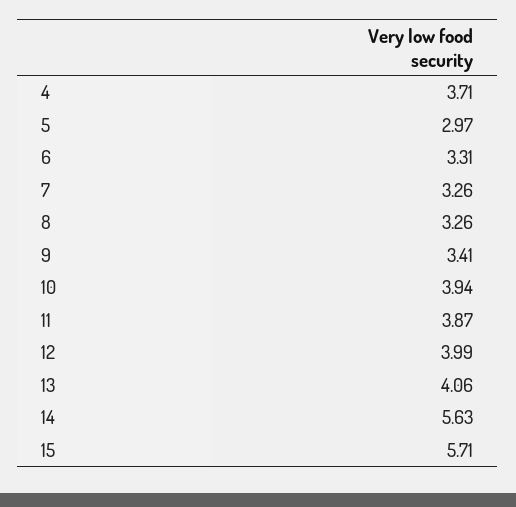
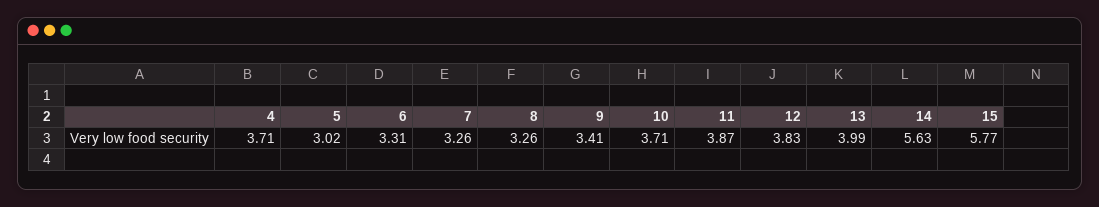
5: 2.97 -> 3.02
10: 3.94 -> 3.71
12: 3.99 -> 3.83
13: 4.06 -> 3.99
15: 5.71 -> 5.77

